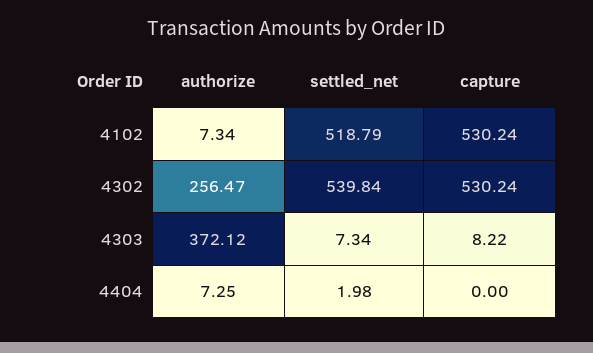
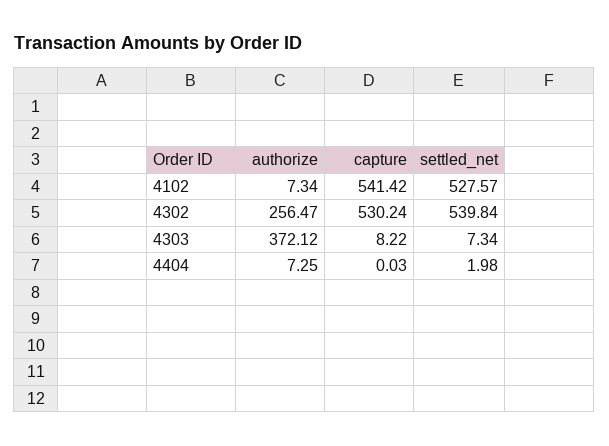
settled_net, 4102: 518.79 -> 527.57
capture, 4102: 530.24 -> 541.42
capture, 4404: 0 -> 0.03

